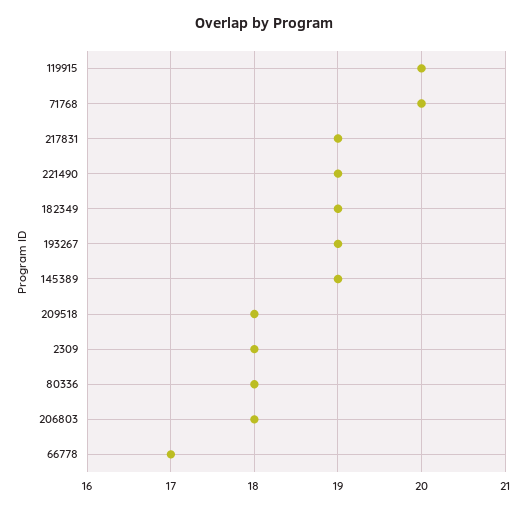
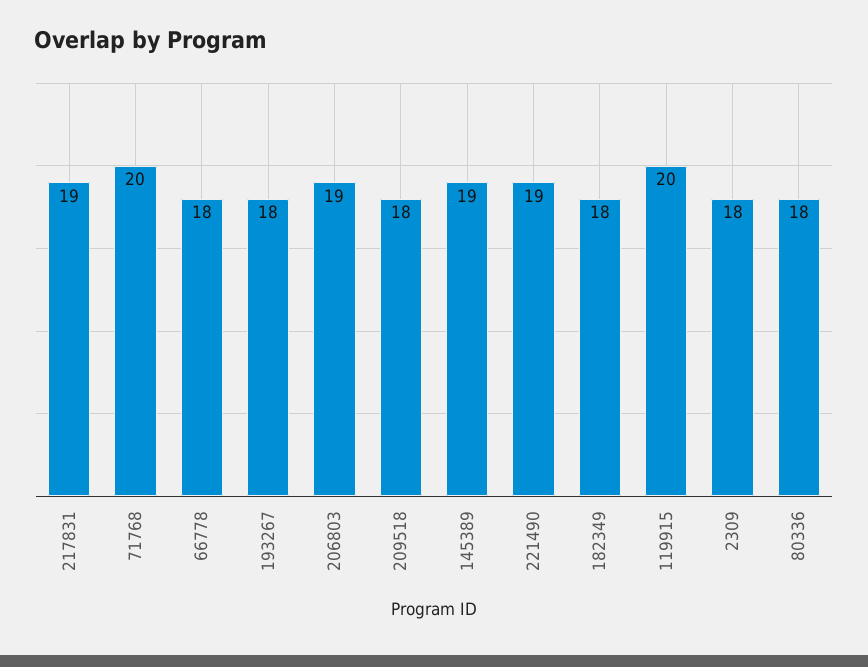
182349: 19 -> 18
193267: 19 -> 18
206803: 18 -> 19
66778: 17 -> 18

